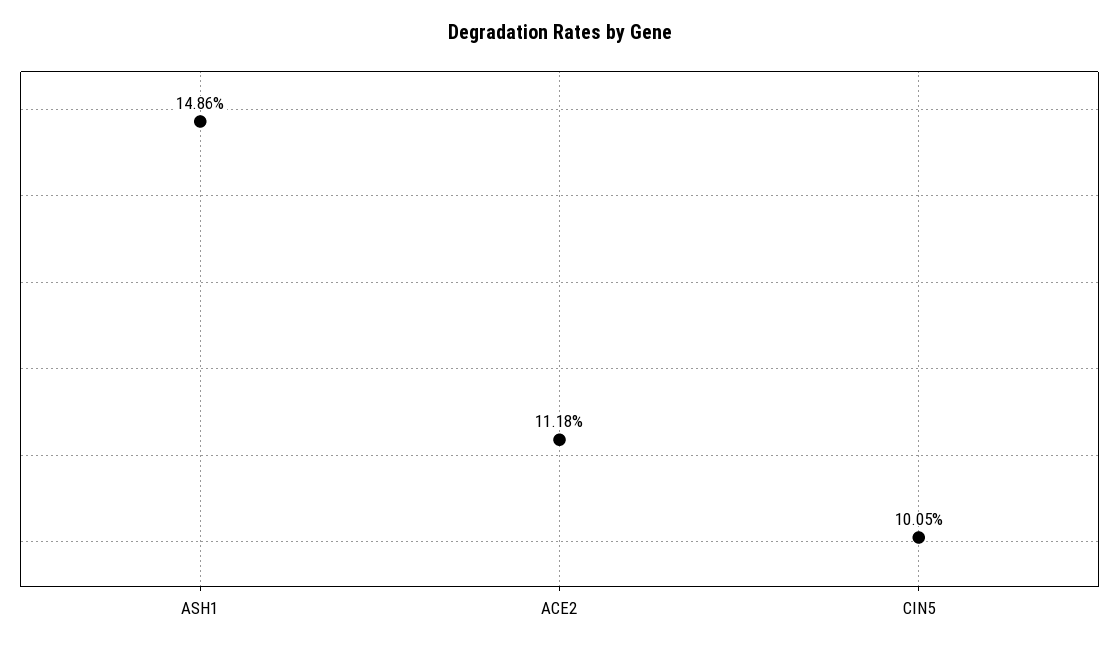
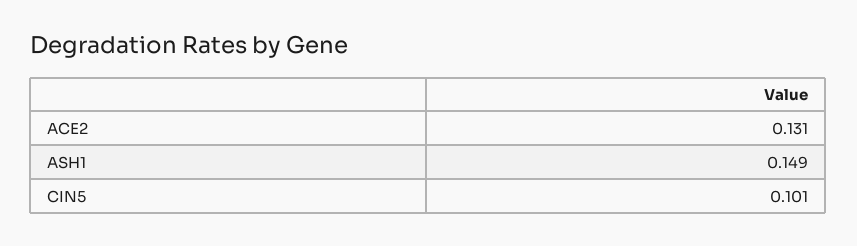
ACE2: 0.1118 -> 0.131

